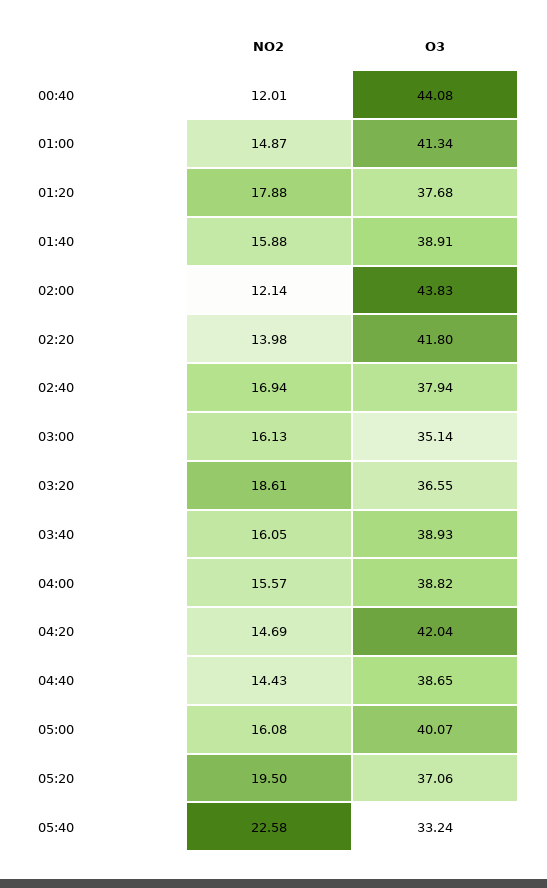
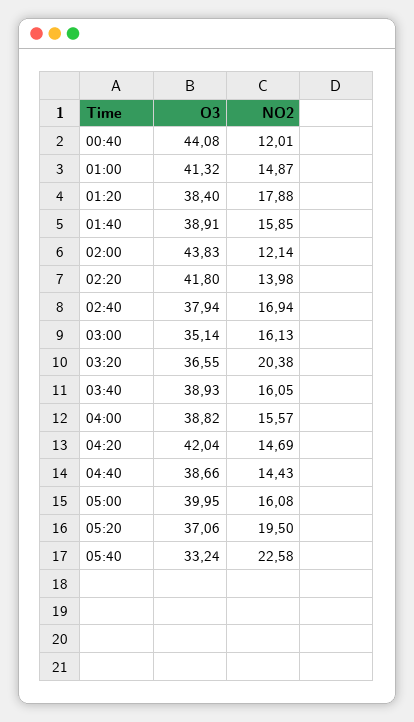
O3, 01:00: 41.34 -> 41.32
O3, 01:20: 37.68 -> 38.4
NO2, 01:40: 15.88 -> 15.85
NO2, 03:20: 18.61 -> 20.38
O3, 04:40: 38.65 -> 38.66
O3, 05:00: 40.07 -> 39.95

